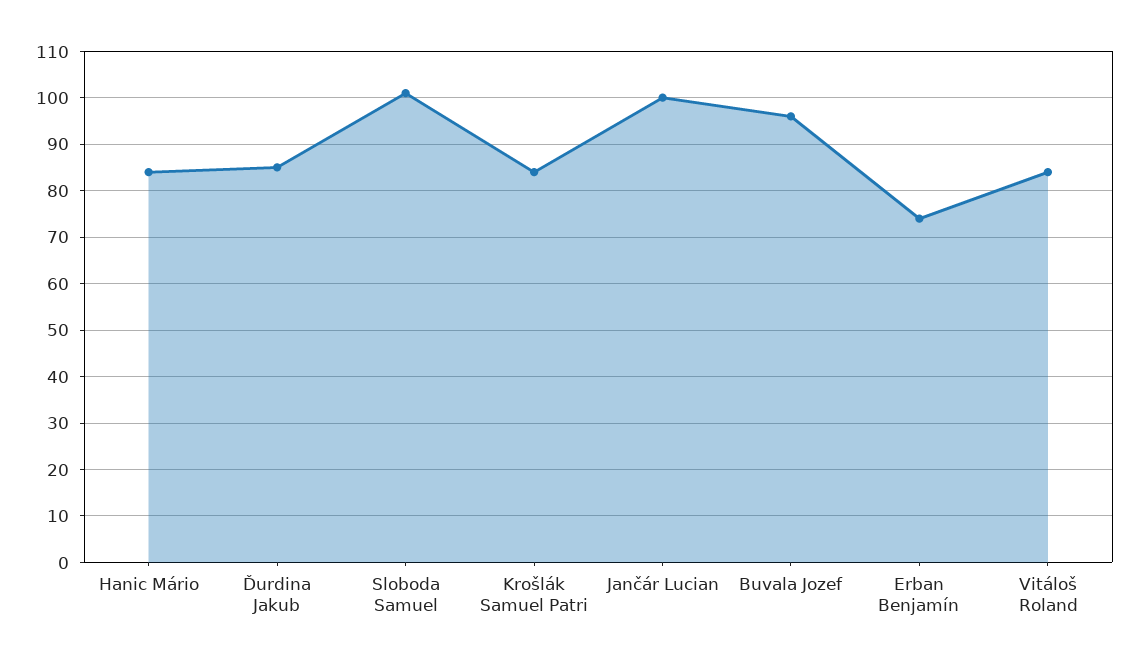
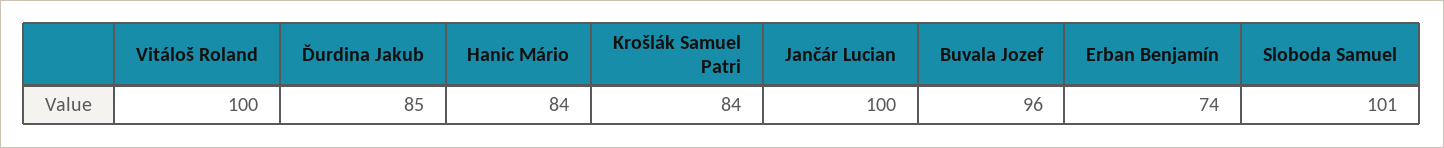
Vitáloš Roland: 85 -> 100

